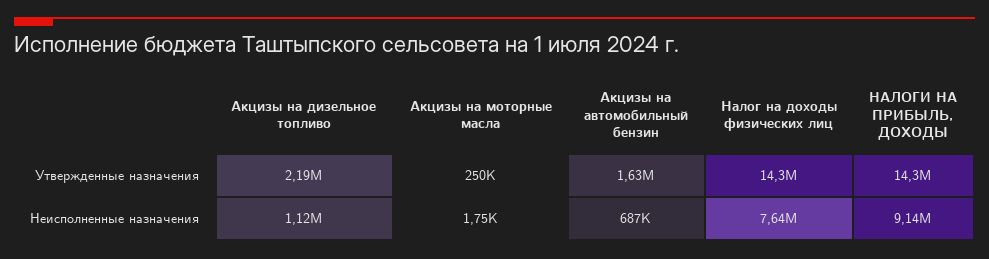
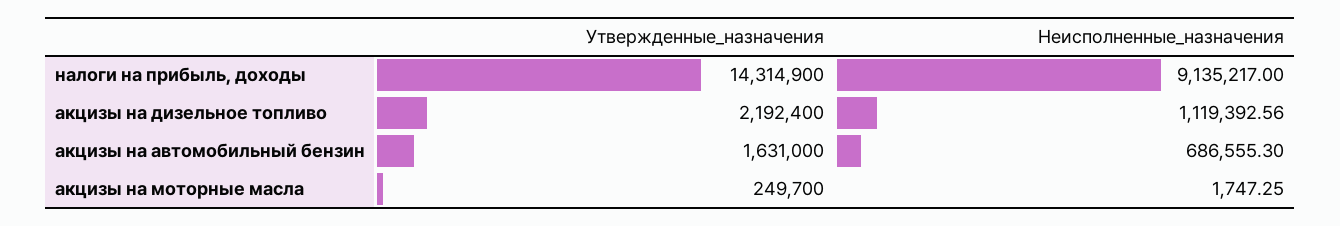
Налог на доходы физических лиц, Утвержденные назначения: 14300000 -> none
Налог на доходы физических лиц, Неисполненные назначения: 7640000 -> none

